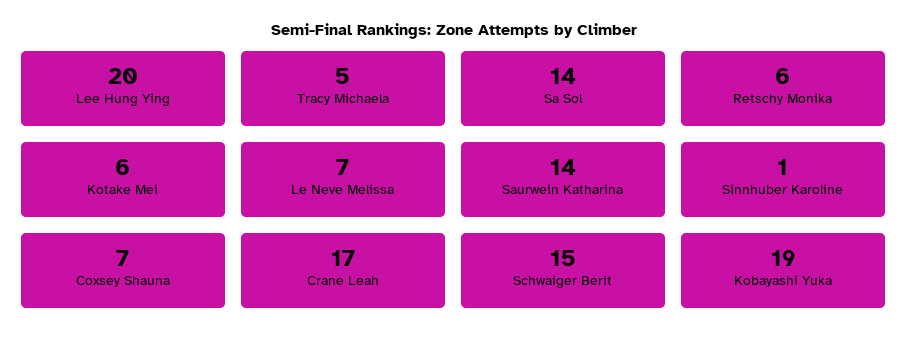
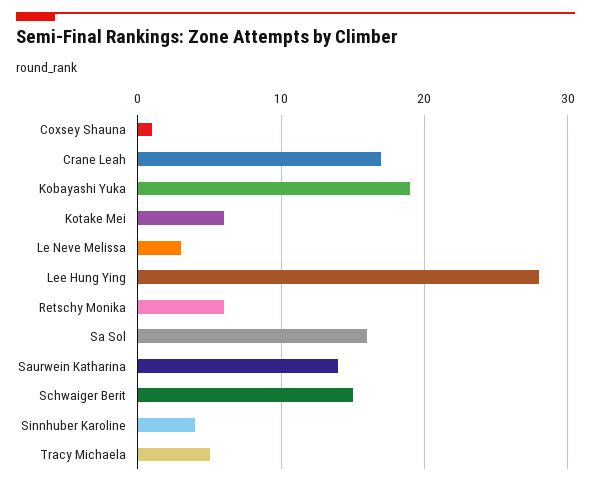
Lee Hung Ying: 20 -> 28
Sa Sol: 14 -> 16
Le Neve Melissa: 7 -> 3
Sinnhuber Karoline: 1 -> 4
Coxsey Shauna: 7 -> 1

